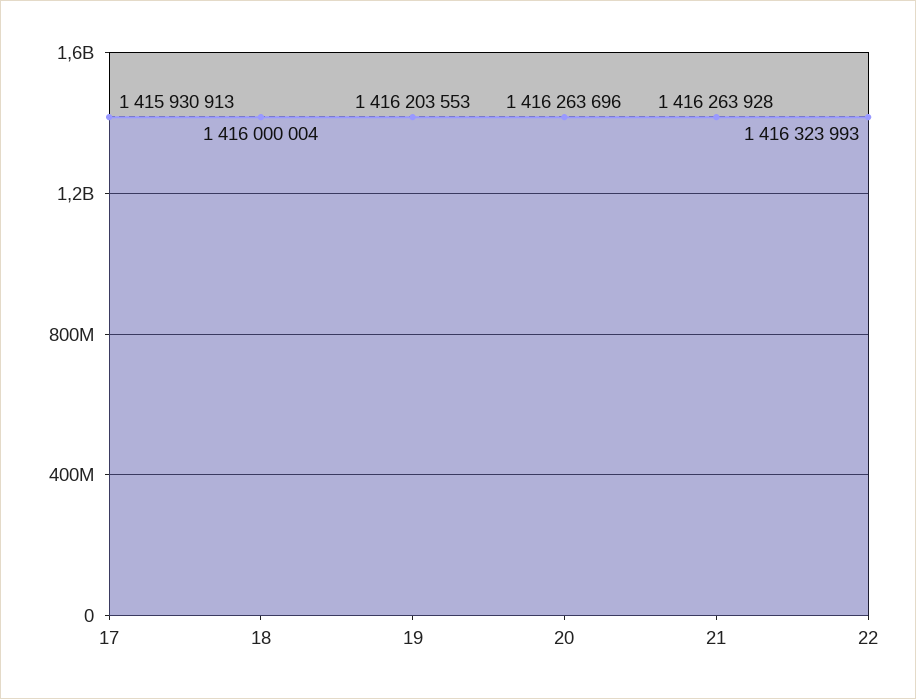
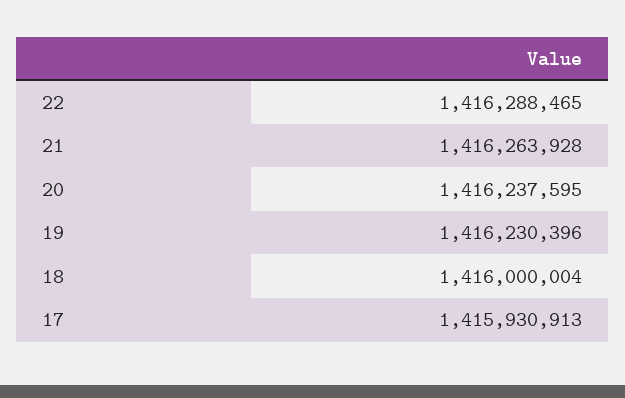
19: 1416203553 -> 1416230396
20: 1416263696 -> 1416237595
22: 1416323993 -> 1416288465

